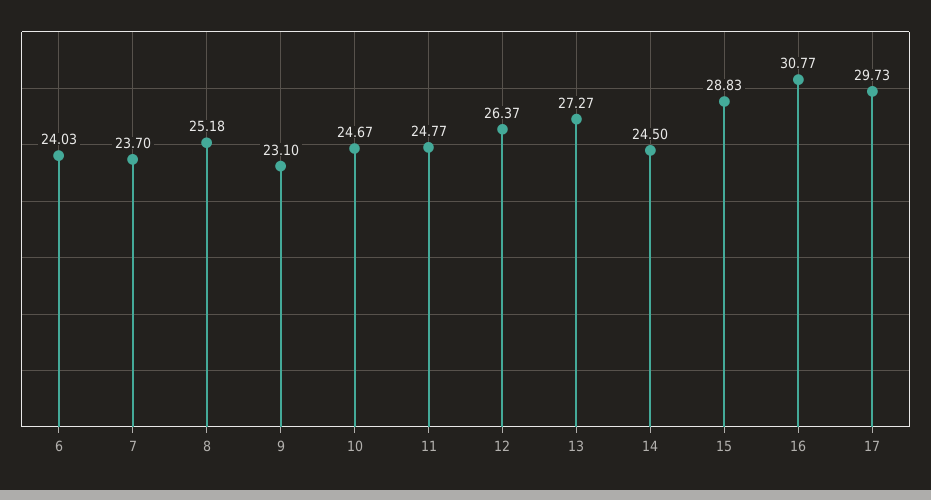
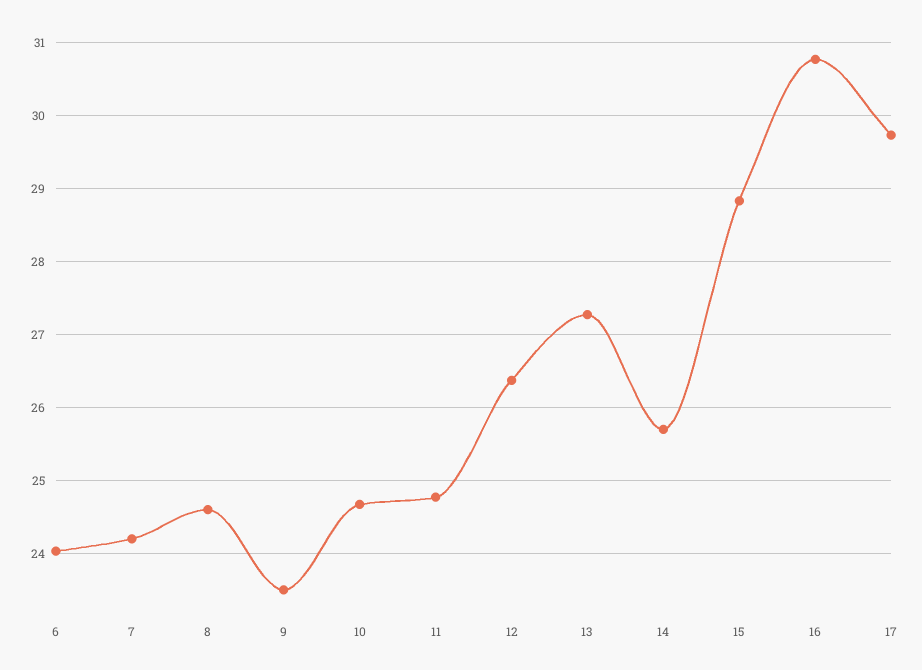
7: 23.7 -> 24.2
8: 25.18 -> 24.6
9: 23.1 -> 23.5
14: 24.5 -> 25.7

